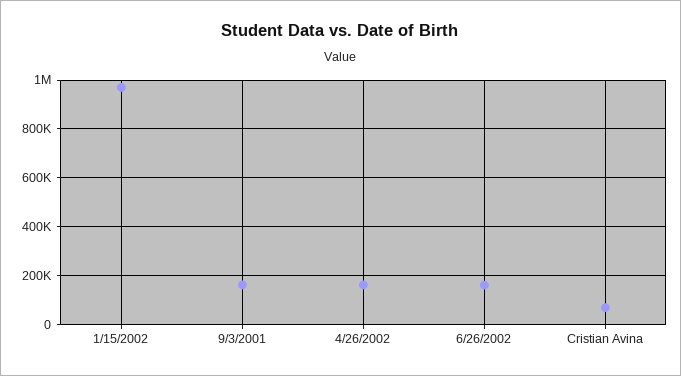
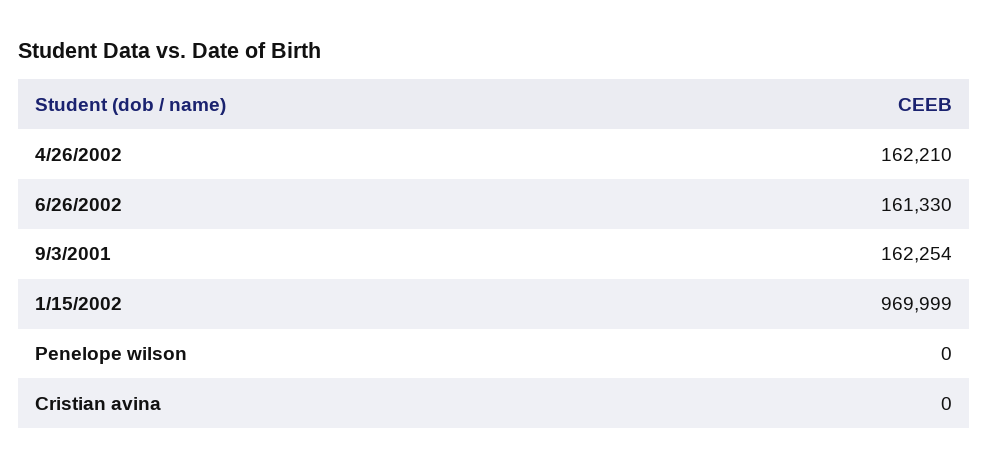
Cristian Avina: 75000 -> 0
Penelope wilson: none -> 0

